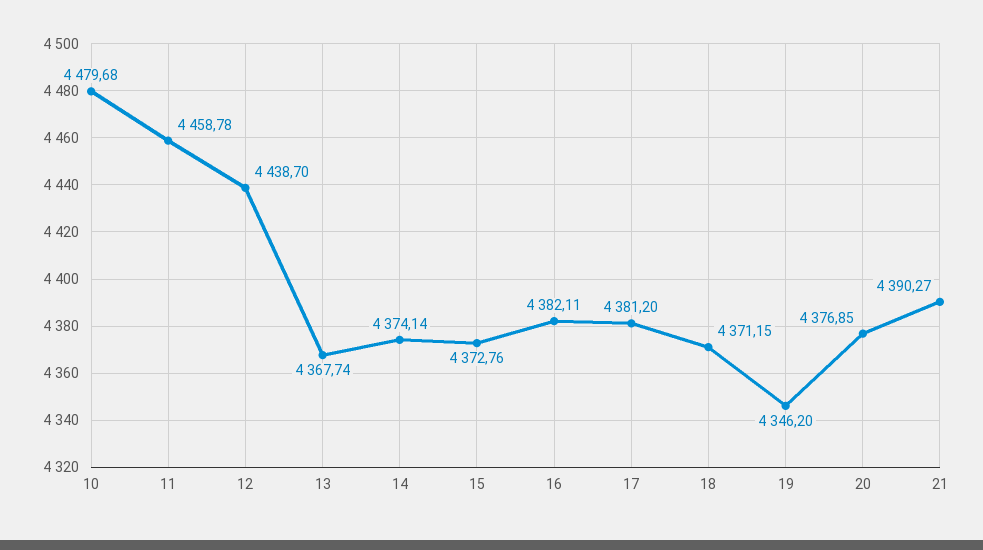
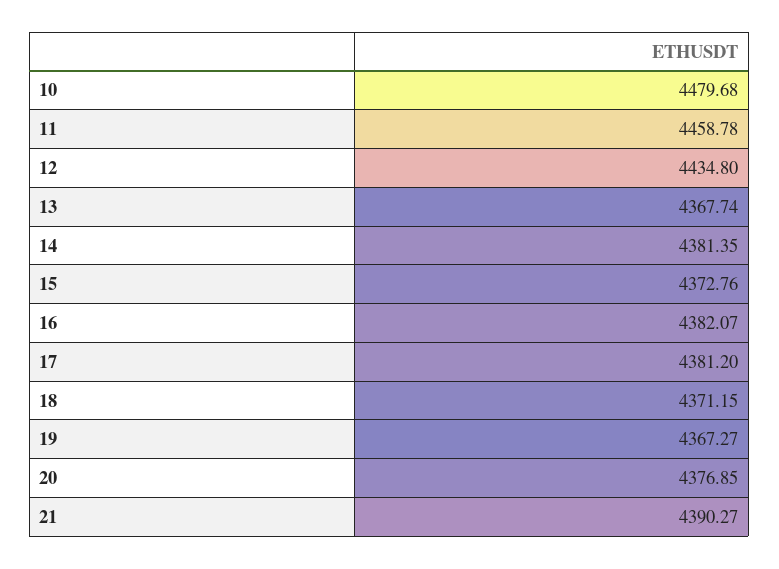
12: 4438.7 -> 4434.8
14: 4374.14 -> 4381.35
16: 4382.11 -> 4382.07
19: 4346.2 -> 4367.27

